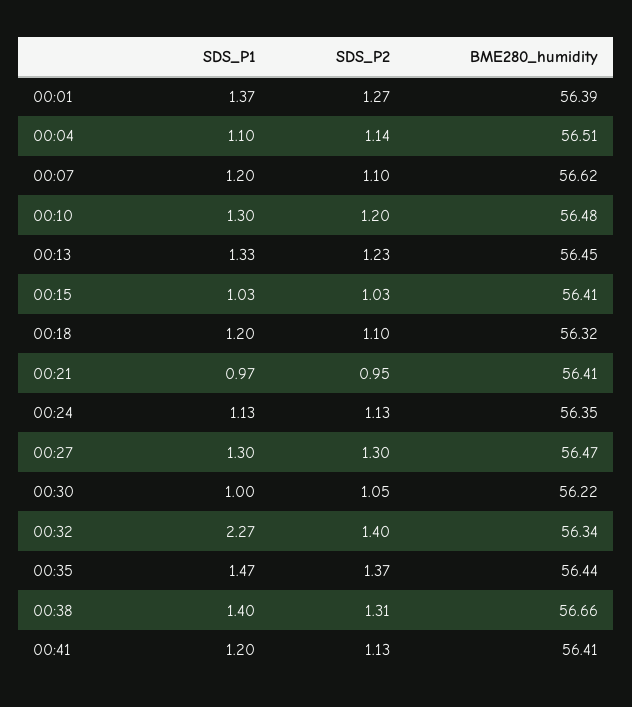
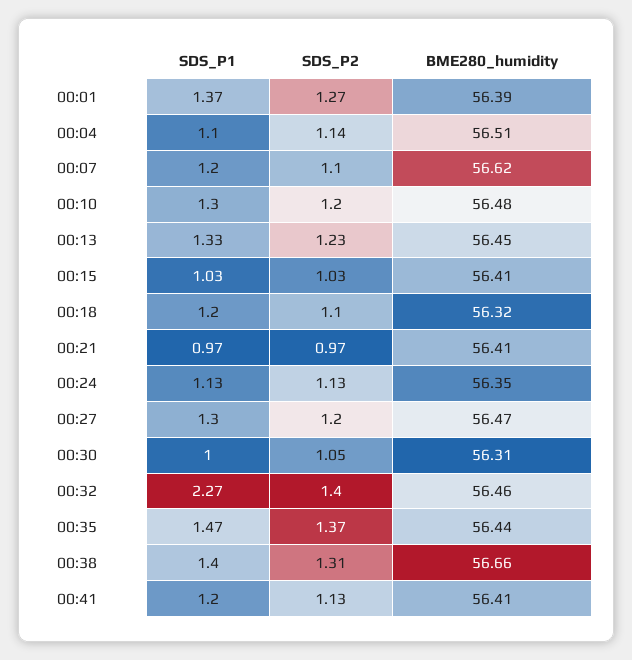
SDS_P2, 00:21: 0.95 -> 0.97
SDS_P2, 00:27: 1.3 -> 1.2
BME280_humidity, 00:30: 56.22 -> 56.31
BME280_humidity, 00:32: 56.34 -> 56.46

